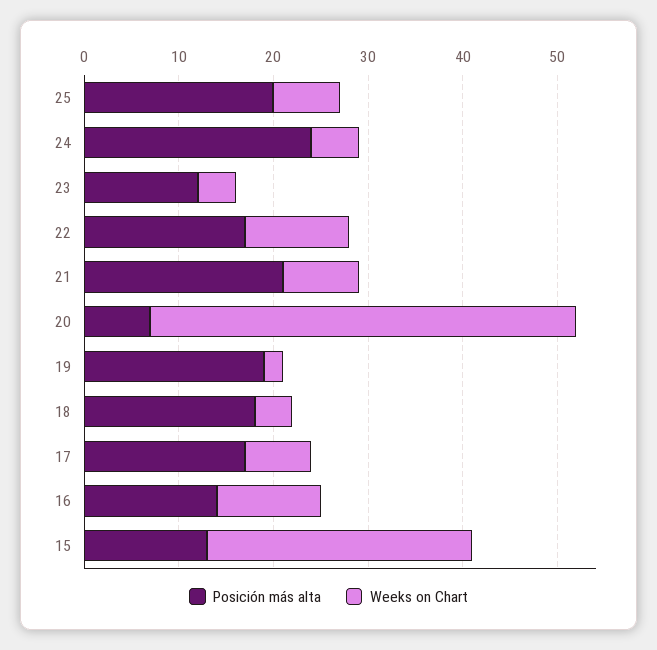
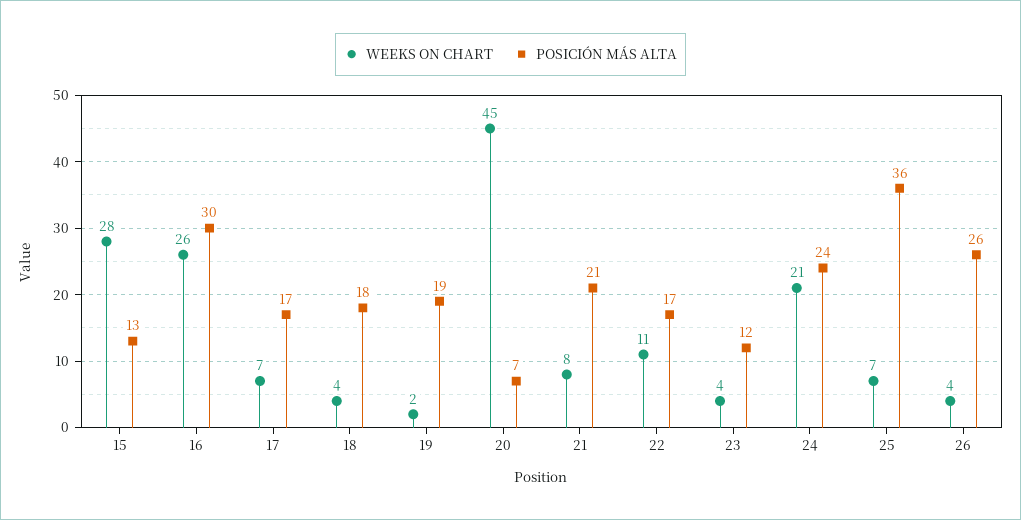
Posición más alta, 25: 20 -> 36
Weeks on Chart, 24: 5 -> 21
Posición más alta, 16: 14 -> 30
Weeks on Chart, 16: 11 -> 26
Weeks on Chart, 26: none -> 4
Posición más alta, 26: none -> 26

